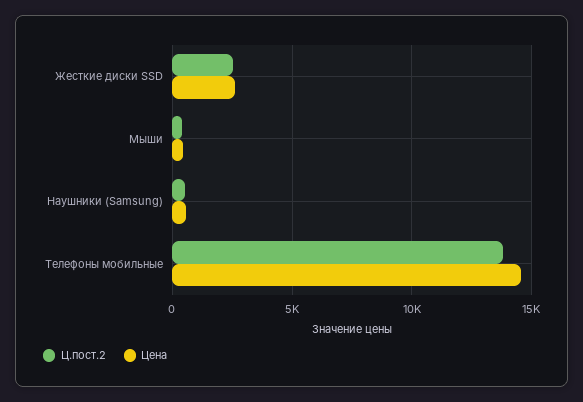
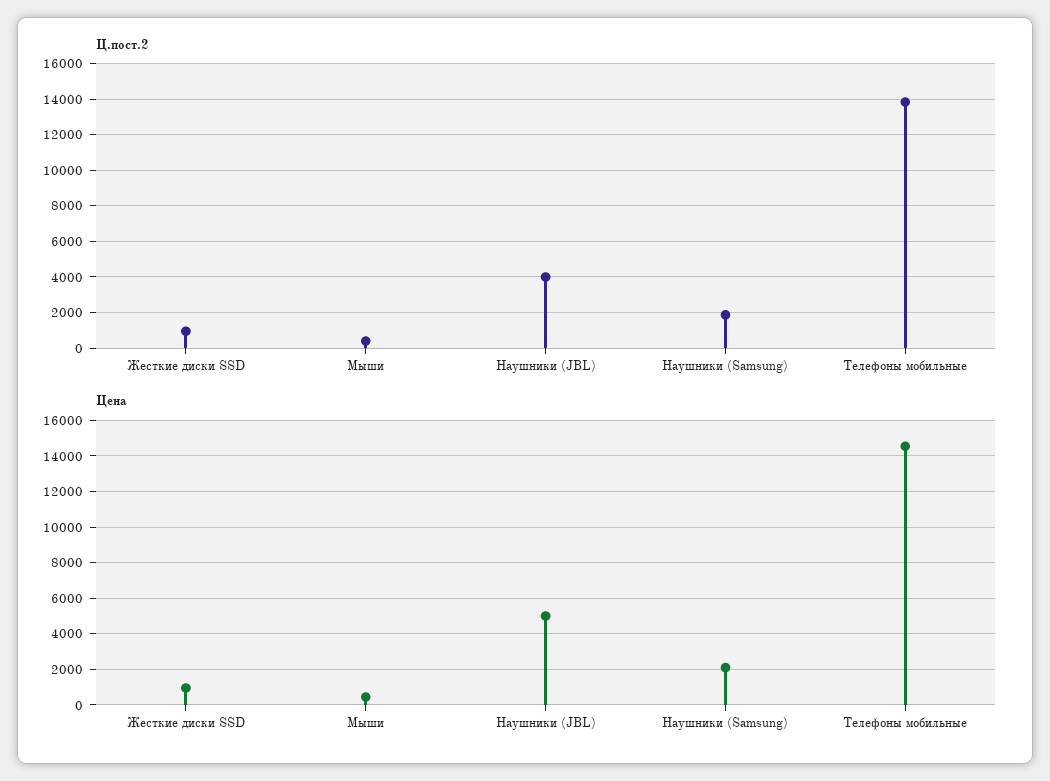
Ц.пост.2, Жесткие диски SSD: 2500 -> 1000
Цена, Жесткие диски SSD: 2500 -> 1000
Ц.пост.2, Наушники (Samsung): 500 -> 2000
Цена, Наушники (Samsung): 500 -> 2000
Ц.пост.2, Наушники (JBL): none -> 4000
Цена, Наушники (JBL): none -> 5000

